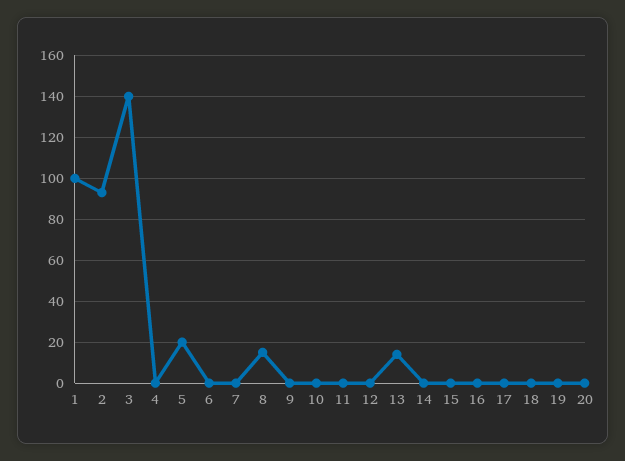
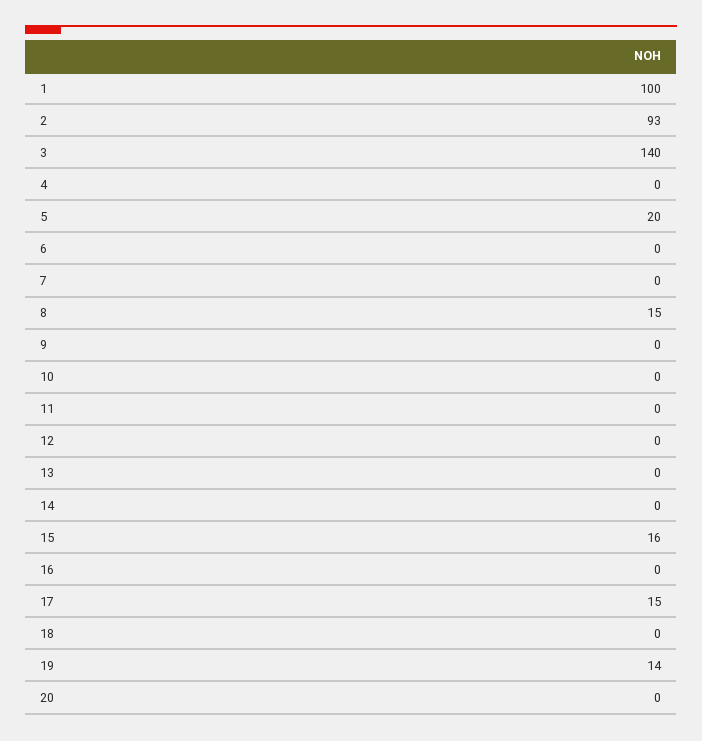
13: 15 -> 0
15: 0 -> 16
17: 0 -> 15
19: 0 -> 14

